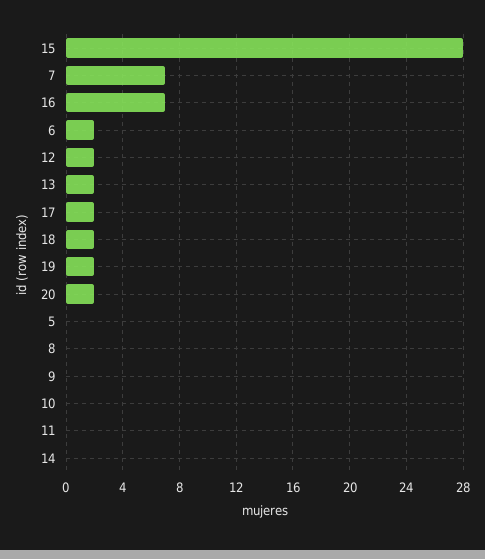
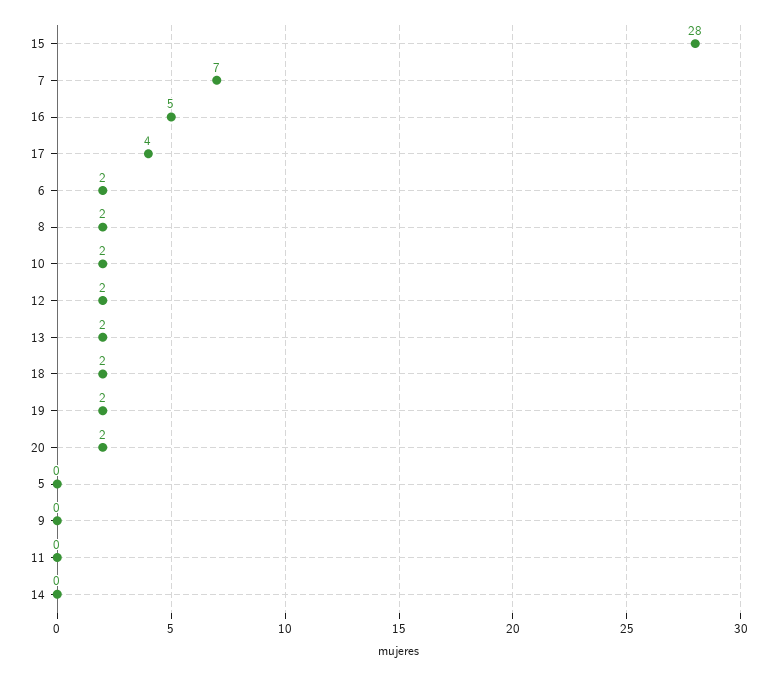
16: 7 -> 5
17: 2 -> 4
8: 0 -> 2
10: 0 -> 2

